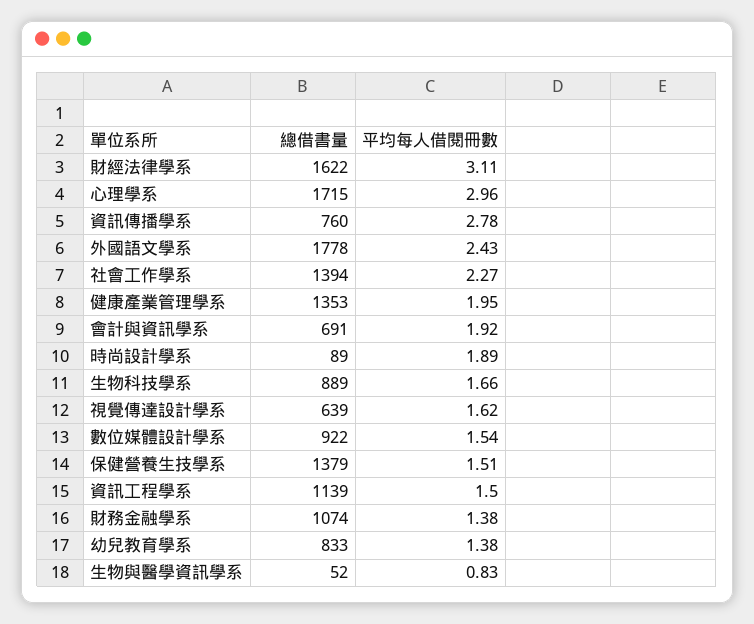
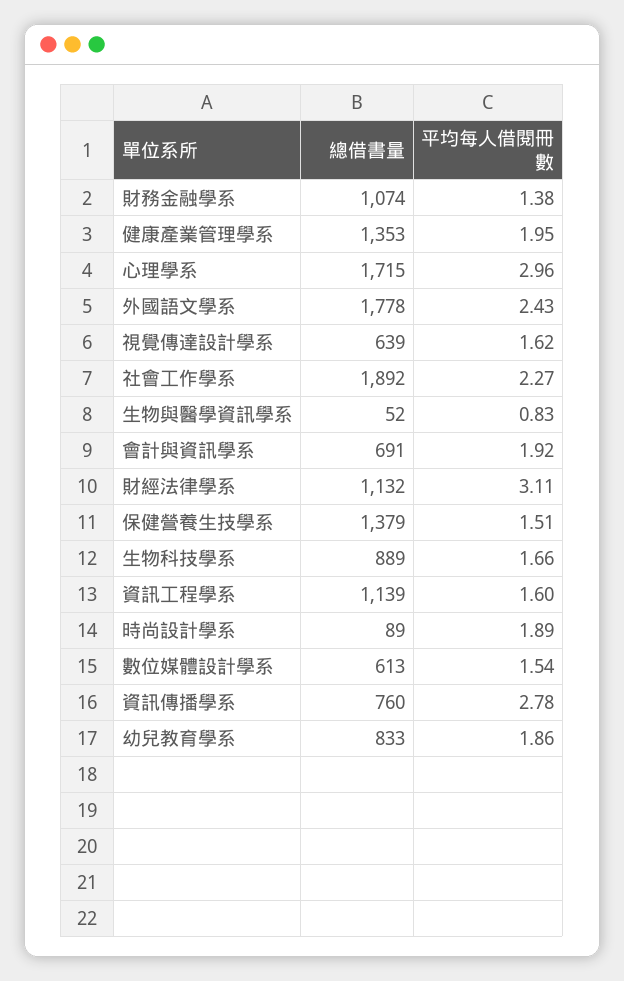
總借書量, 財經法律學系: 1622 -> 1132
總借書量, 社會工作學系: 1394 -> 1892
總借書量, 數位媒體設計學系: 922 -> 613
平均每人借閱冊數, 資訊工程學系: 1.5 -> 1.6
平均每人借閱冊數, 幼兒教育學系: 1.38 -> 1.86

